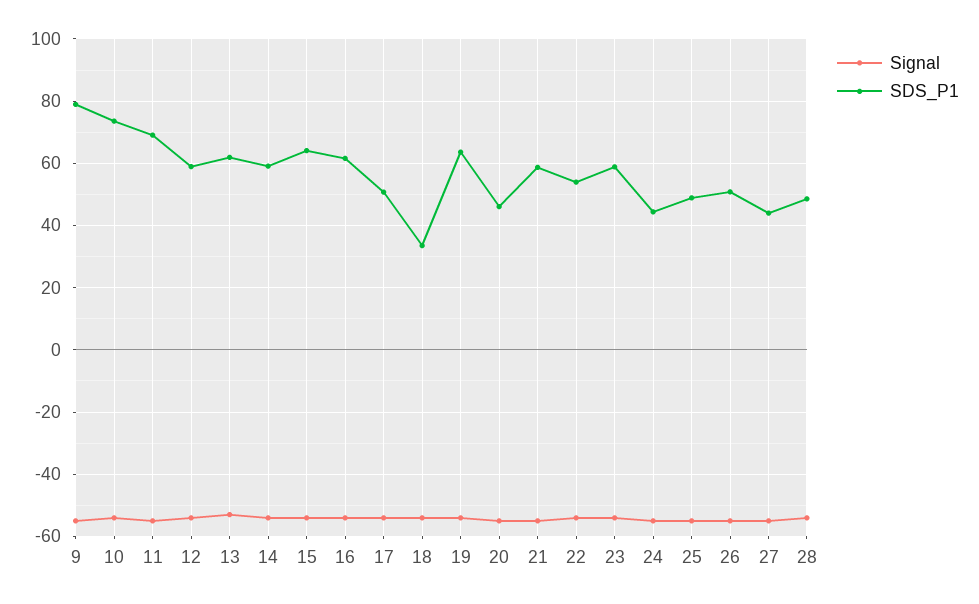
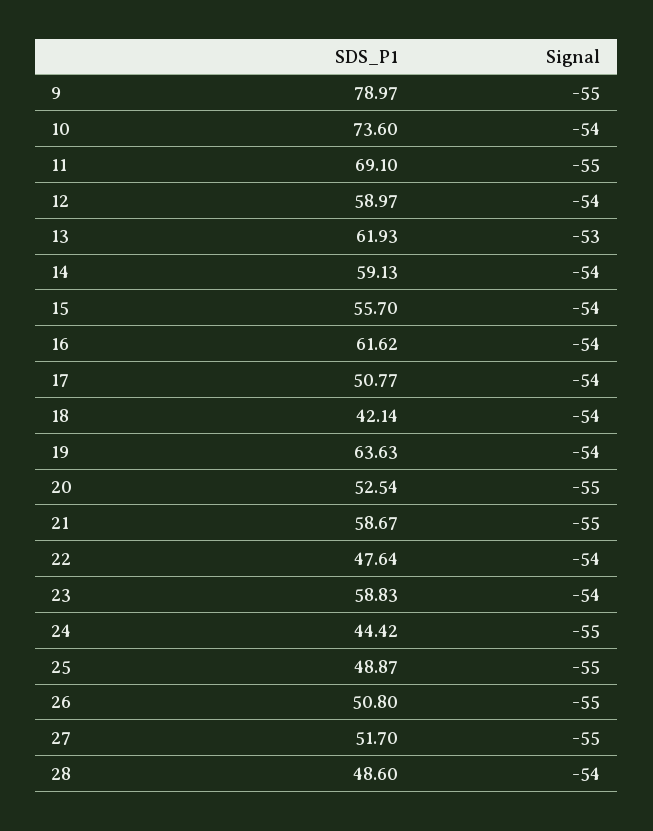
SDS_P1, 15: 64 -> 55.7
SDS_P1, 18: 34 -> 42.14
SDS_P1, 20: 46 -> 52.54
SDS_P1, 22: 54 -> 47.64
SDS_P1, 27: 44 -> 51.7

